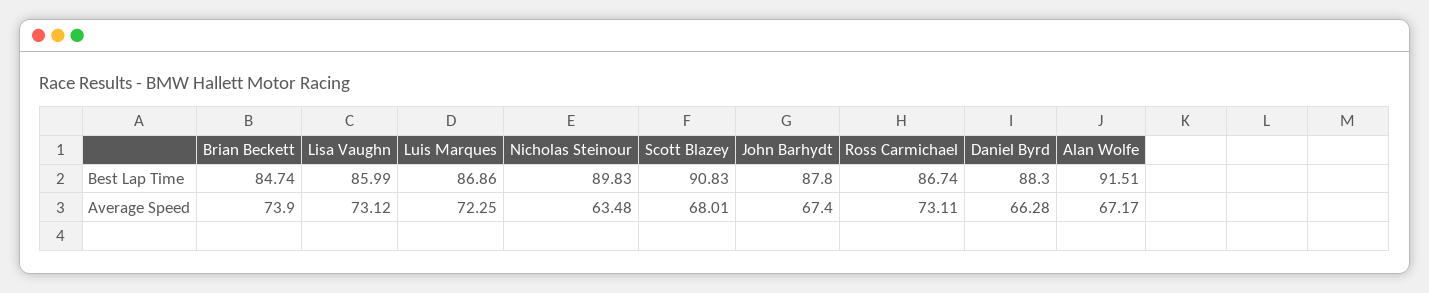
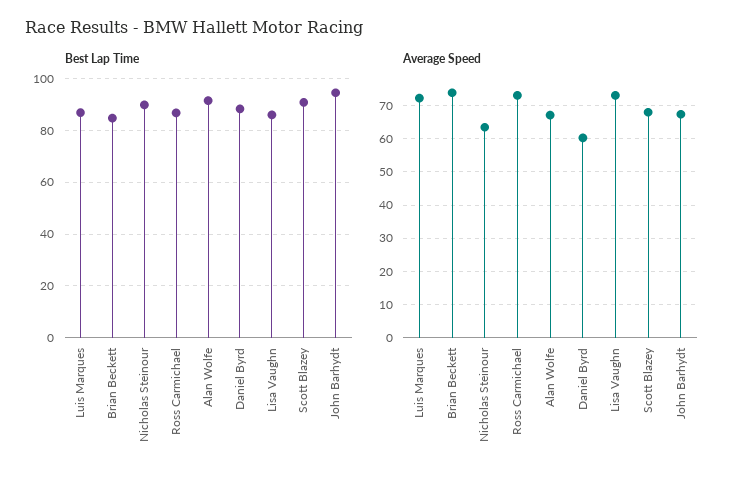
Best Lap Time, John Barhydt: 87.8 -> 95
Average Speed, Daniel Byrd: 66.28 -> 60

